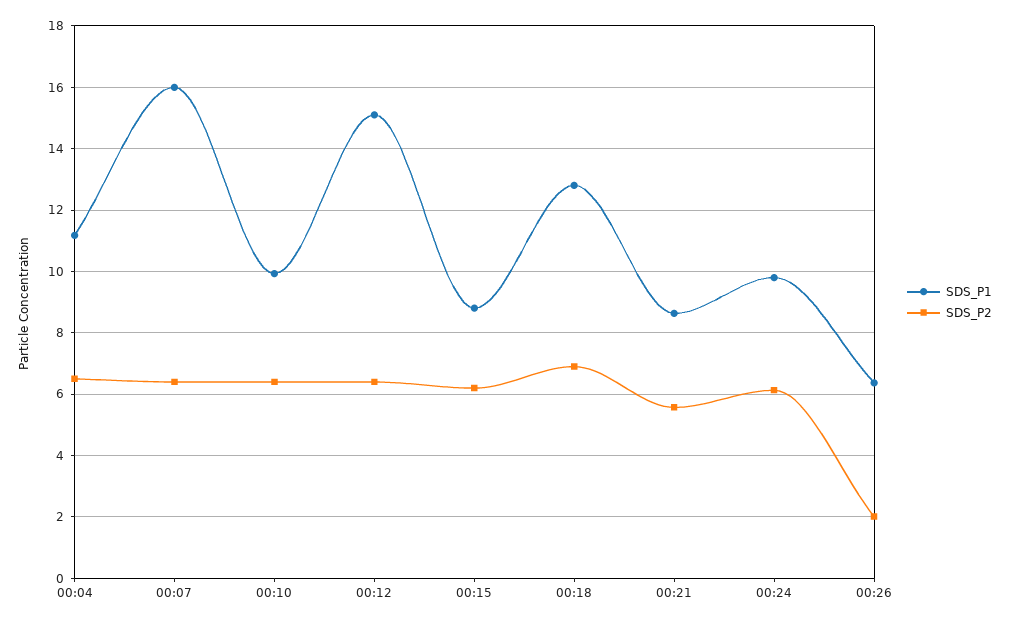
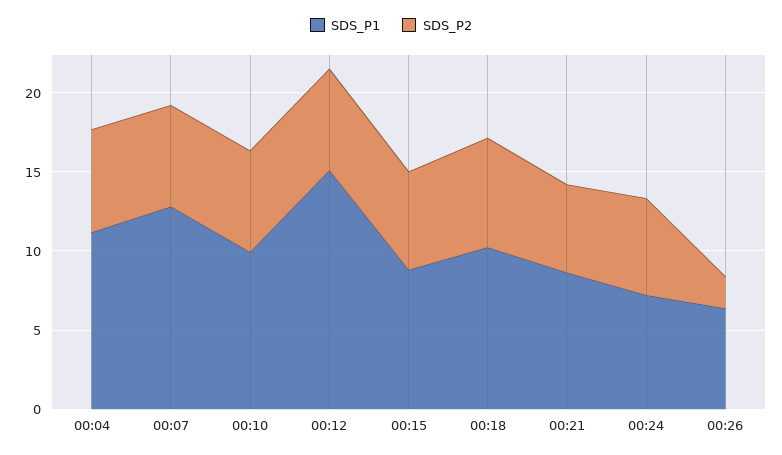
SDS_P1, 00:07: 16 -> 13
SDS_P1, 00:18: 12.8 -> 10
SDS_P1, 00:24: 9.8 -> 7

